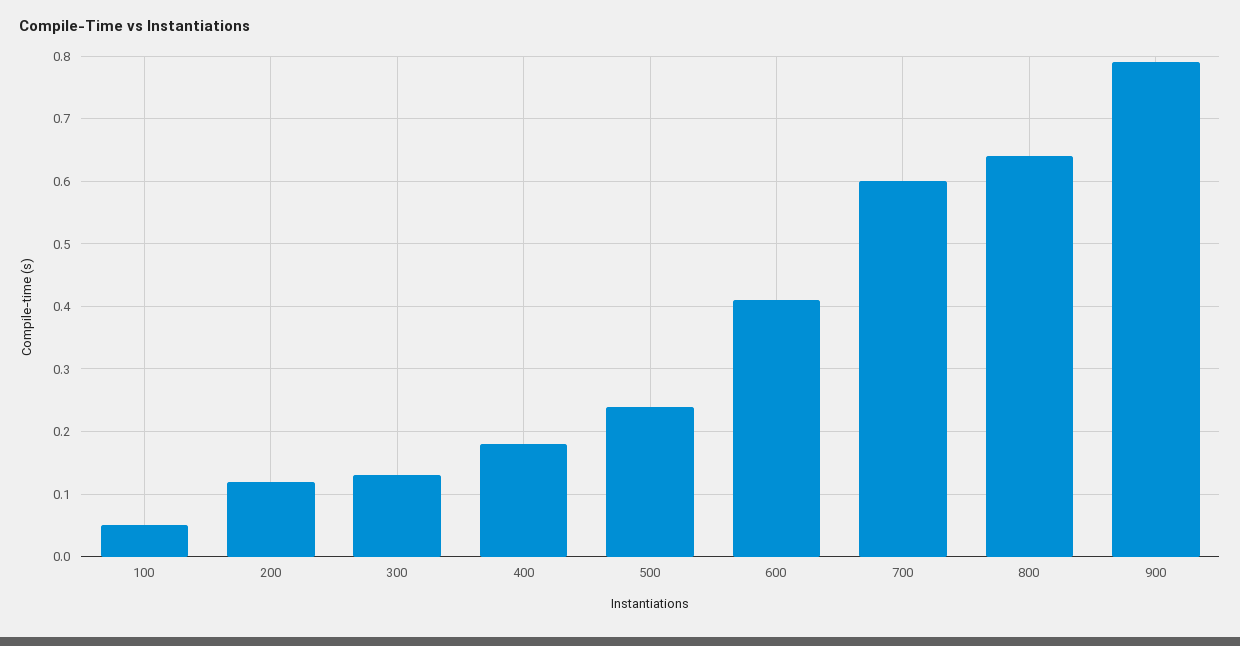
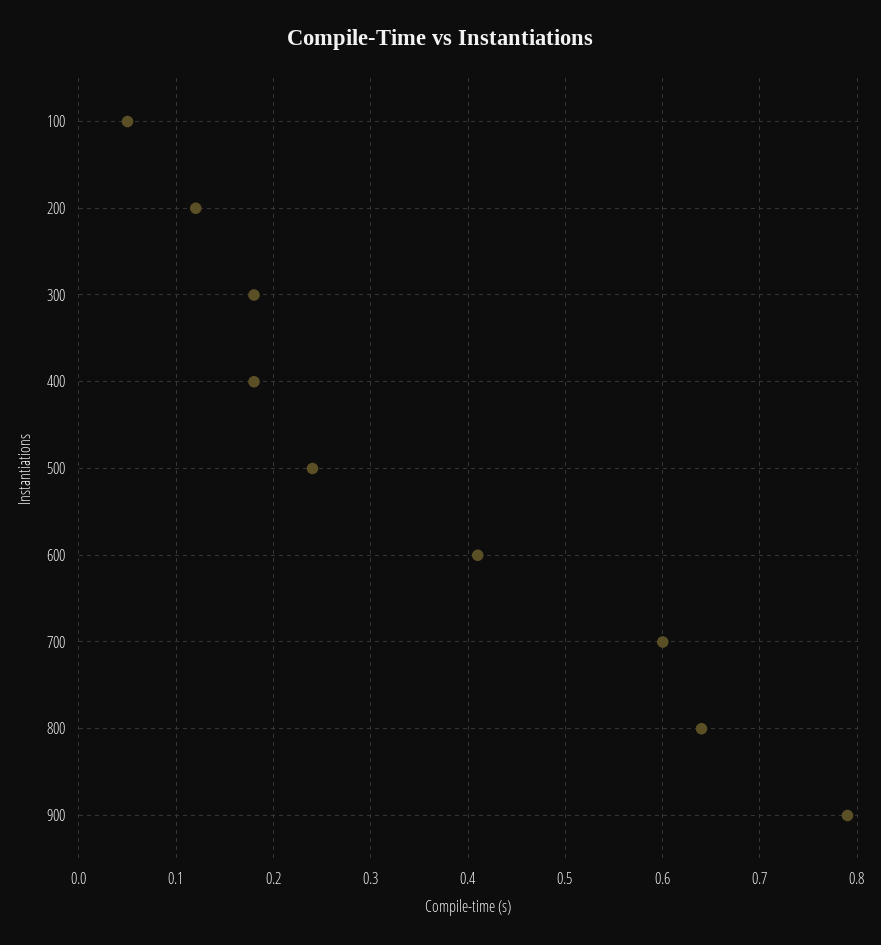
300: 0.13 -> 0.18

